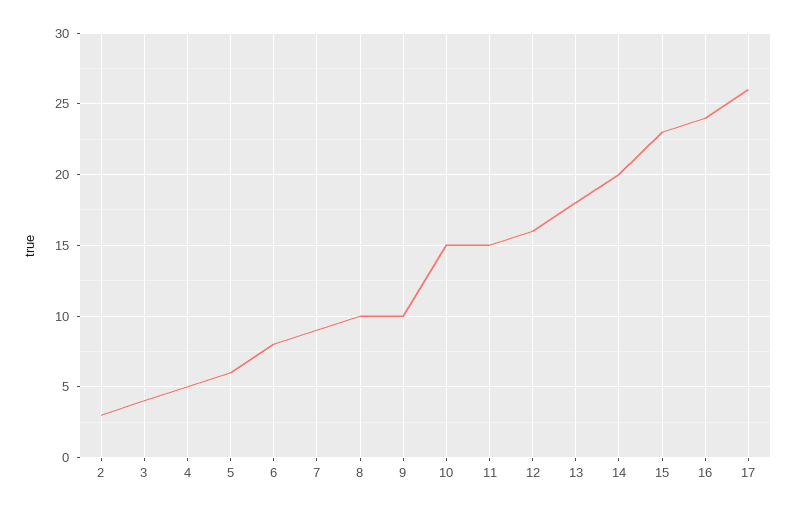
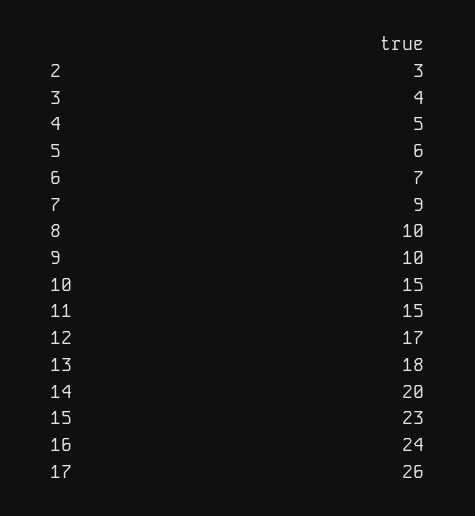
6: 8 -> 7
12: 16 -> 17

